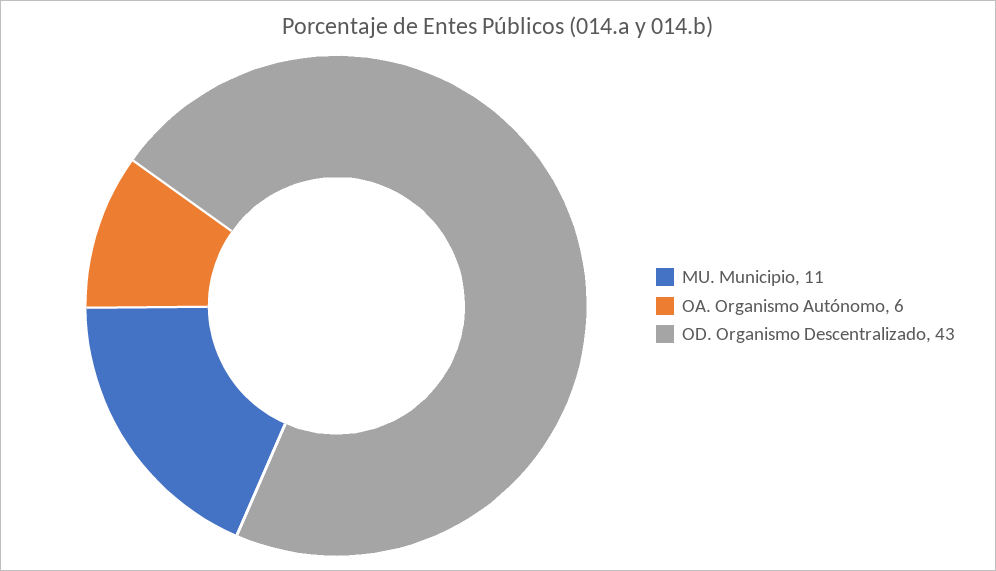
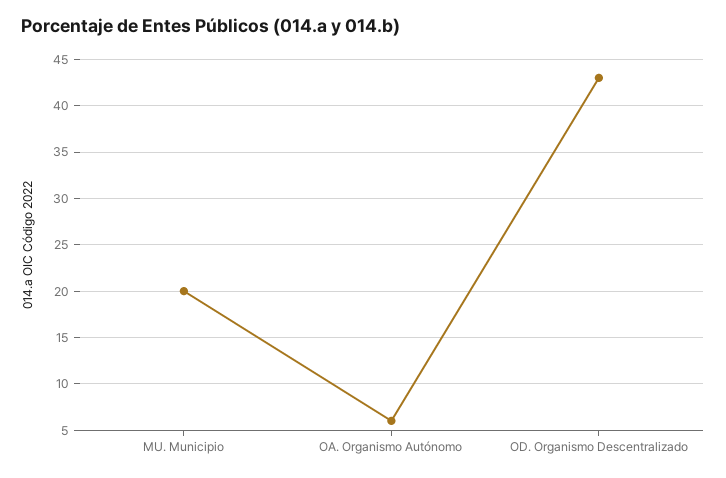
MU. Municipio: 11 -> 20

